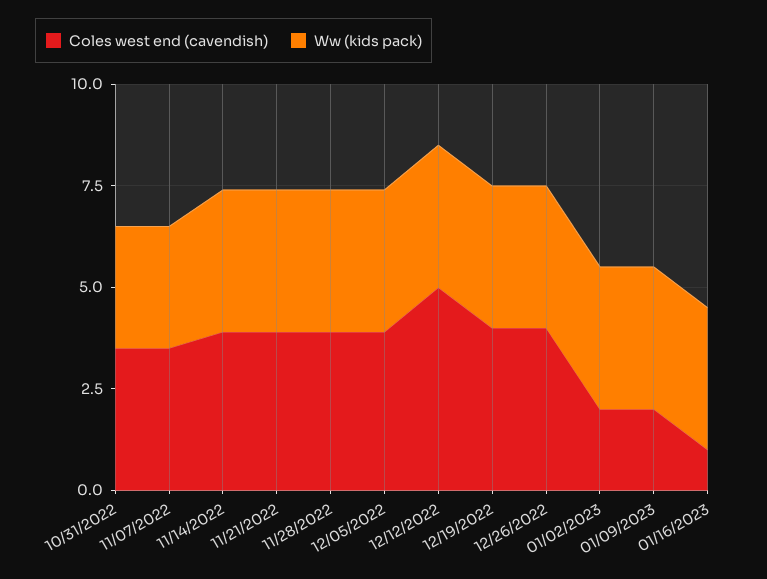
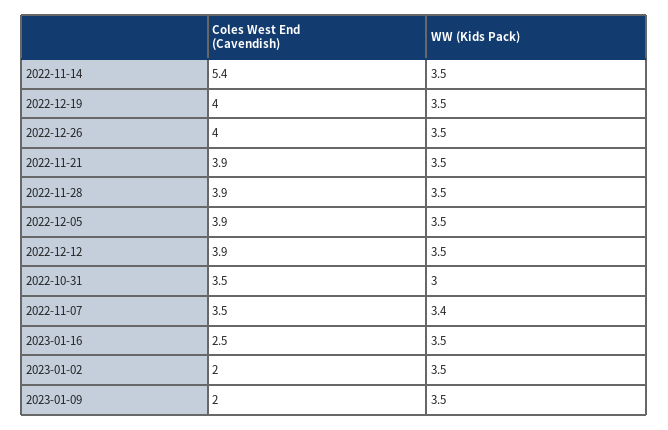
Ww (kids pack), 11/07/2022: 3 -> 3.4
Coles west end (cavendish), 11/14/2022: 4 -> 5.4
Coles west end (cavendish), 12/12/2022: 5 -> 3.9
Coles west end (cavendish), 01/16/2023: 1 -> 2.5

